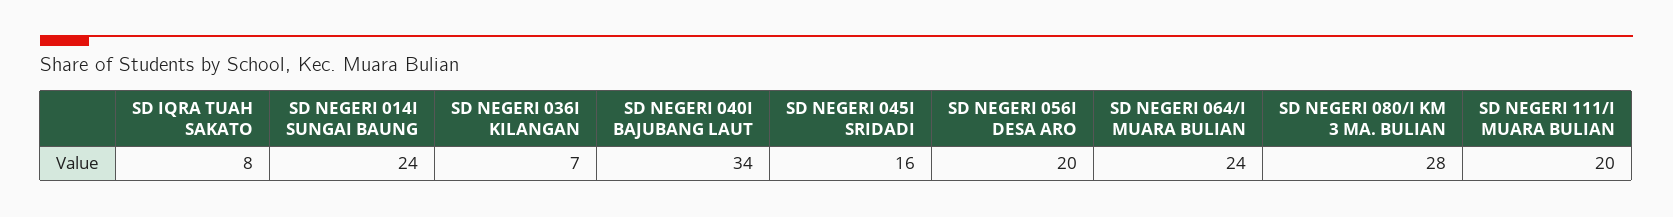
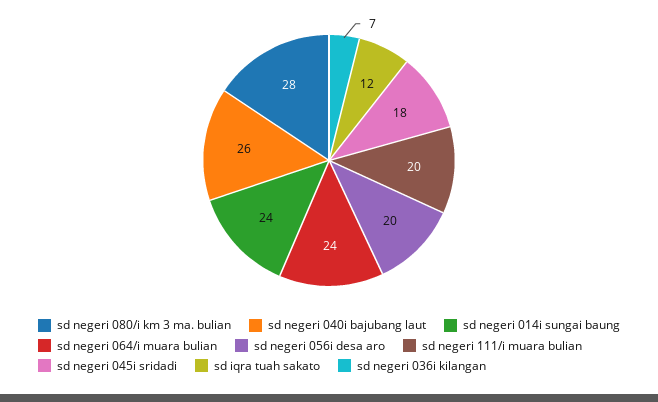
SD IQRA TUAH SAKATO: 8 -> 12
SD NEGERI 040I BAJUBANG LAUT: 34 -> 26
SD NEGERI 045I SRIDADI: 16 -> 18

